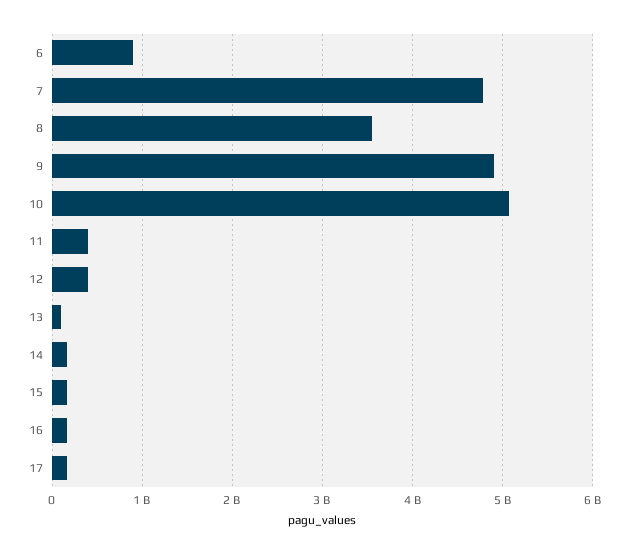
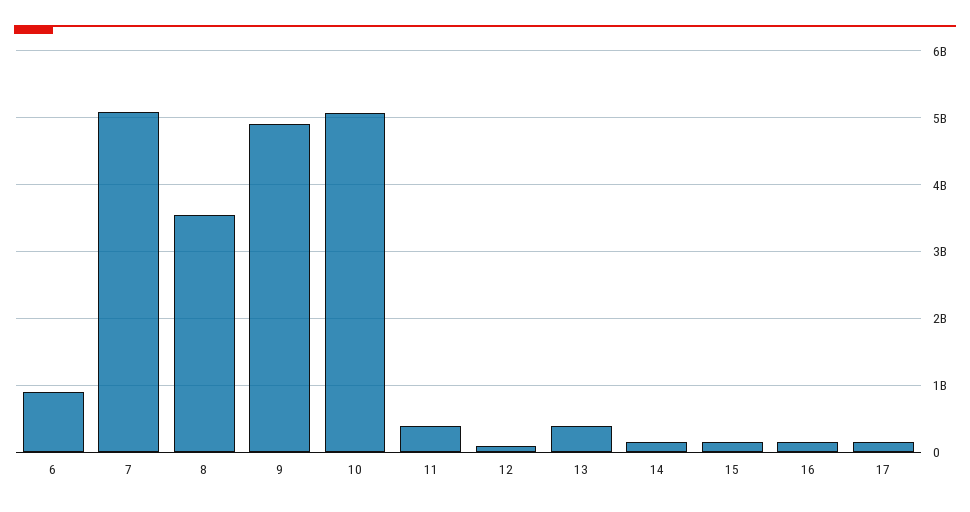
7: 4800000000 -> 5100000000
12: 400000000 -> 100000000
13: 100000000 -> 400000000

